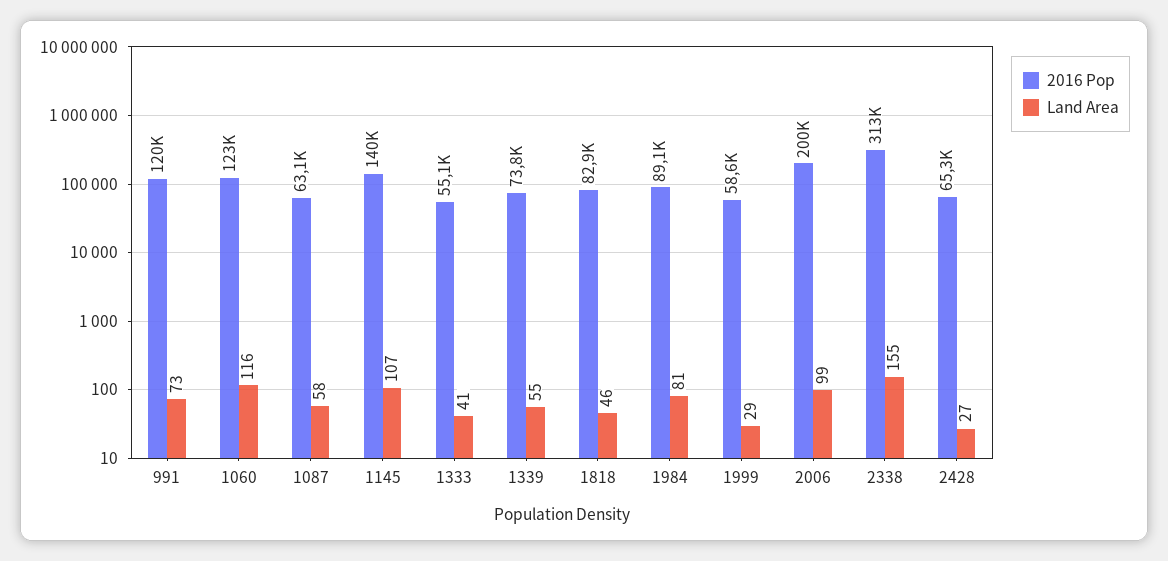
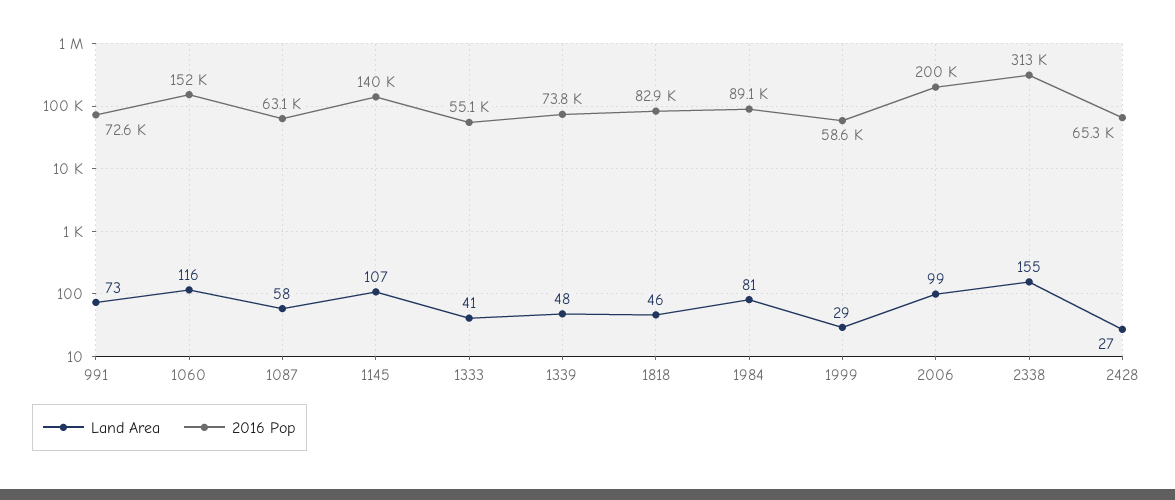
2016 Pop, 991: 120000 -> 72600
2016 Pop, 1060: 123000 -> 152000
Land Area, 1339: 55 -> 48

